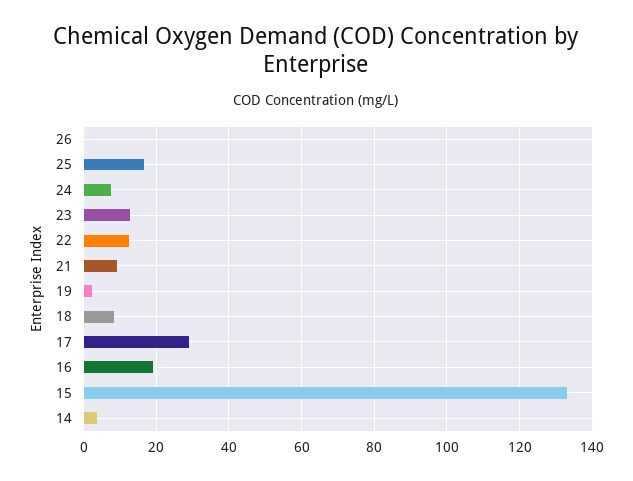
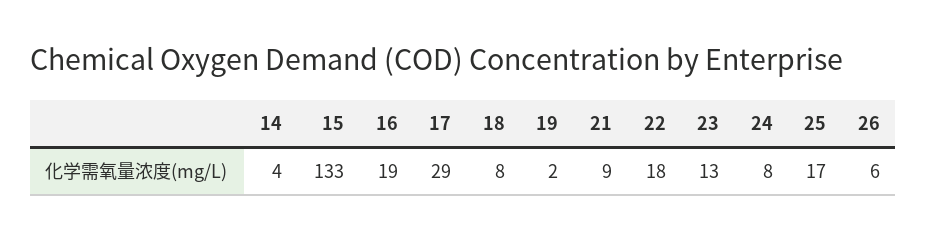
26: 0 -> 6
22: 12 -> 18

